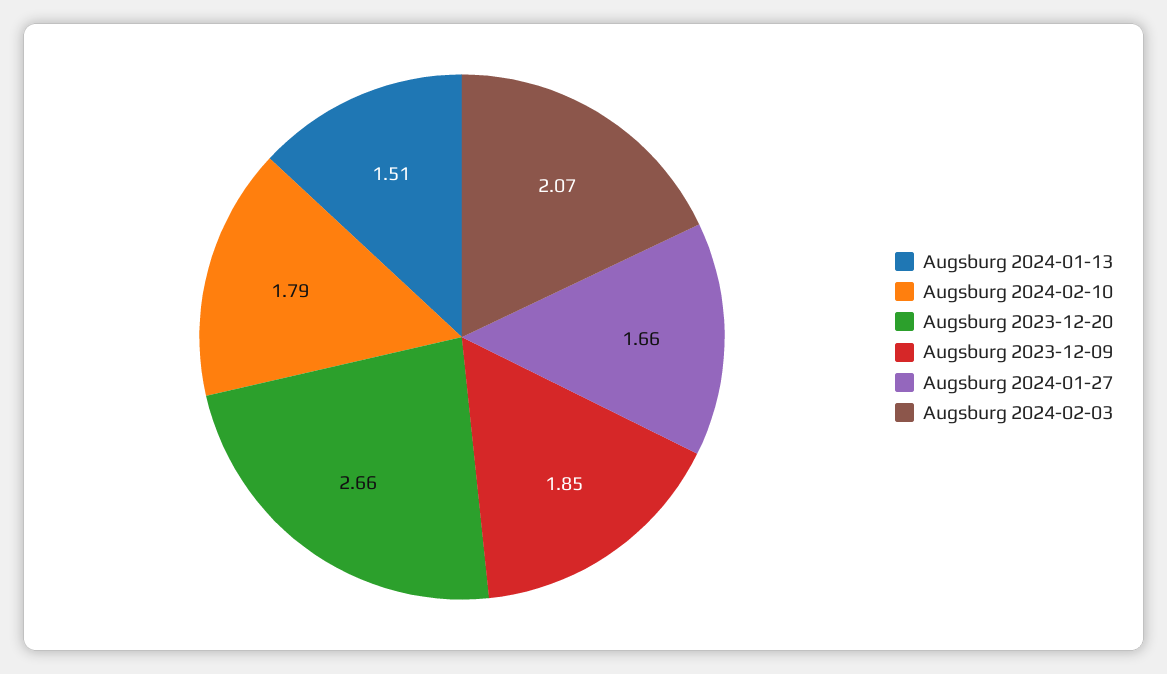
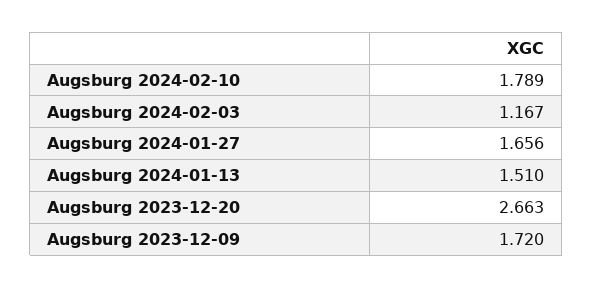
Augsburg 2023-12-09: 1.85 -> 1.72
Augsburg 2024-02-03: 2.07 -> 1.167

